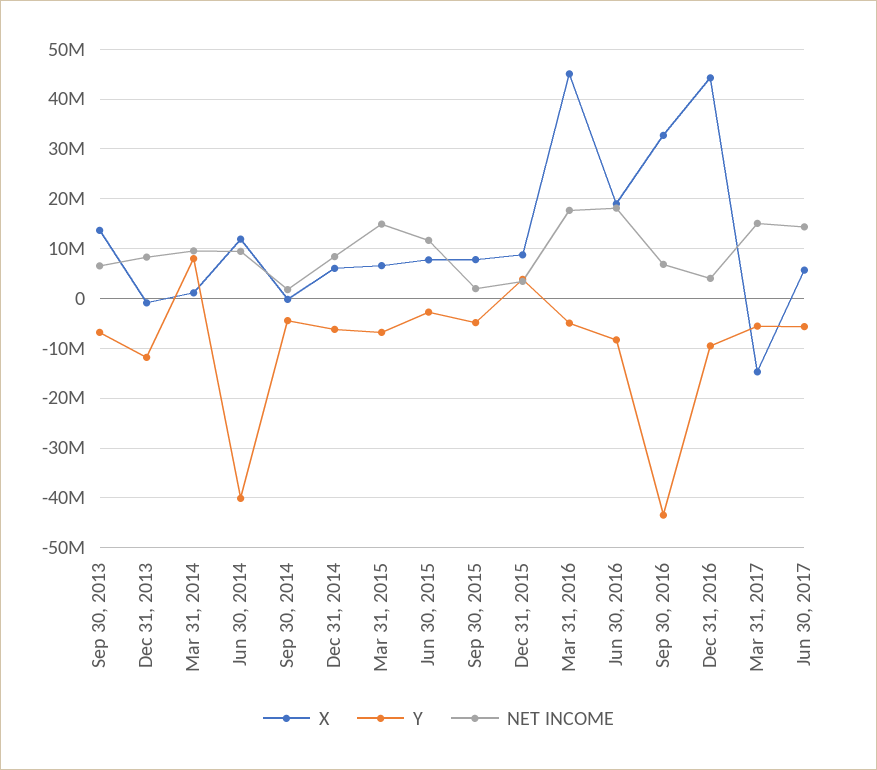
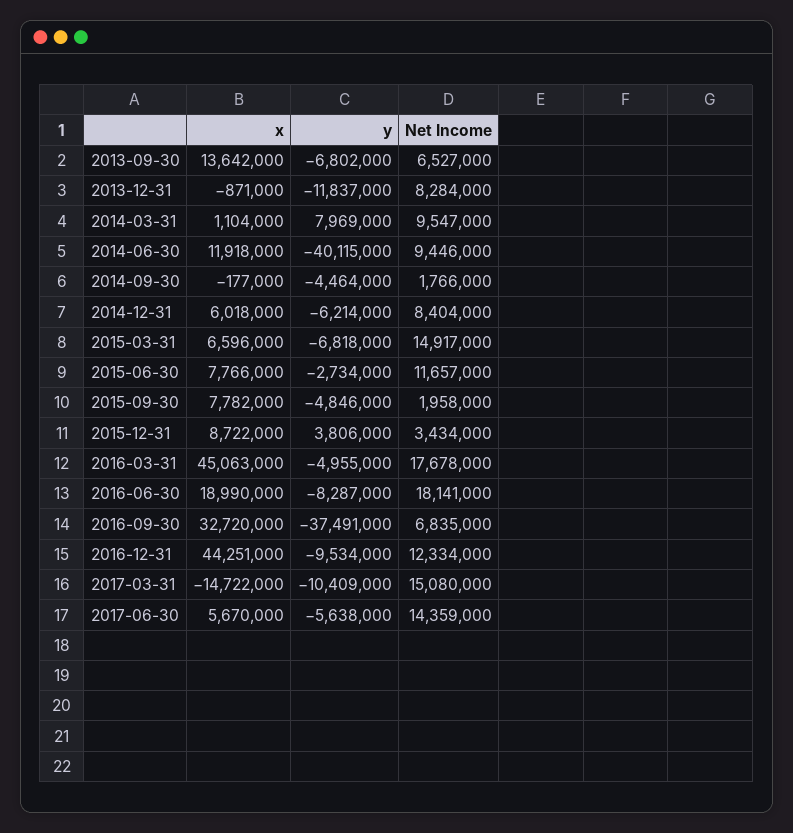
Y, Sep 30, 2016: -44000000 -> -37491000
NET INCOME, Dec 31, 2016: 4000000 -> 12334000
Y, Mar 31, 2017: -6000000 -> -10409000

